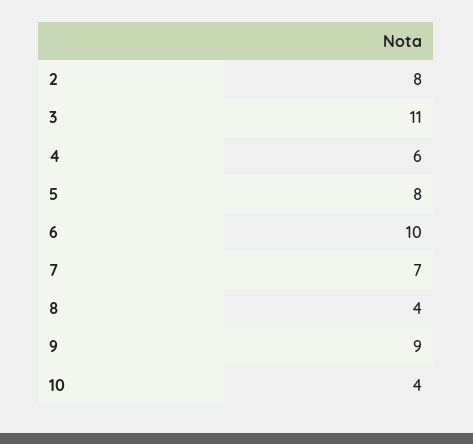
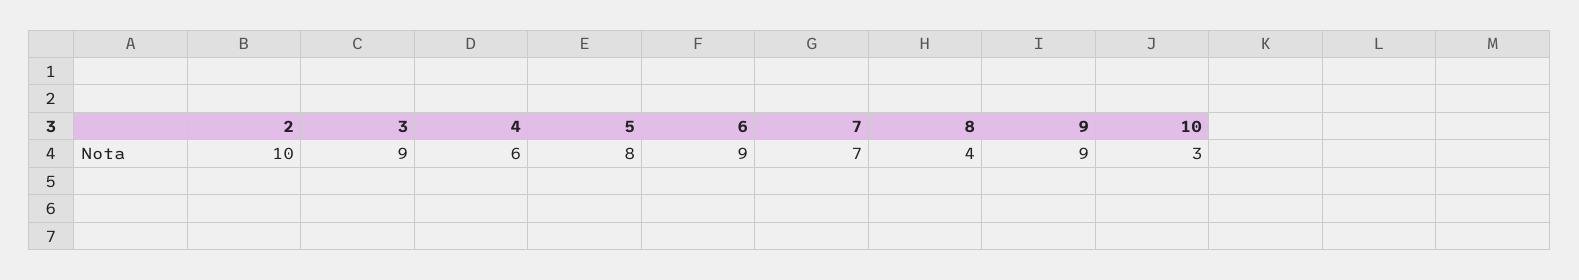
2: 8 -> 10
3: 11 -> 9
6: 10 -> 9
10: 4 -> 3

